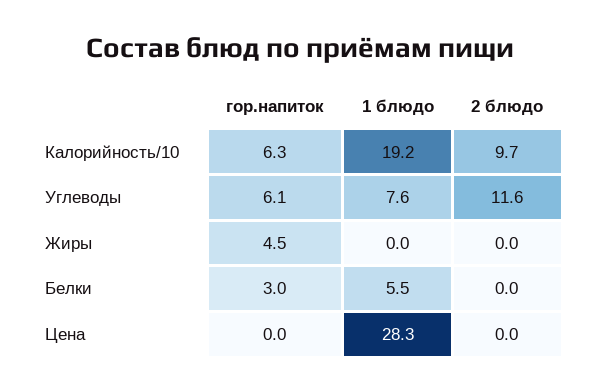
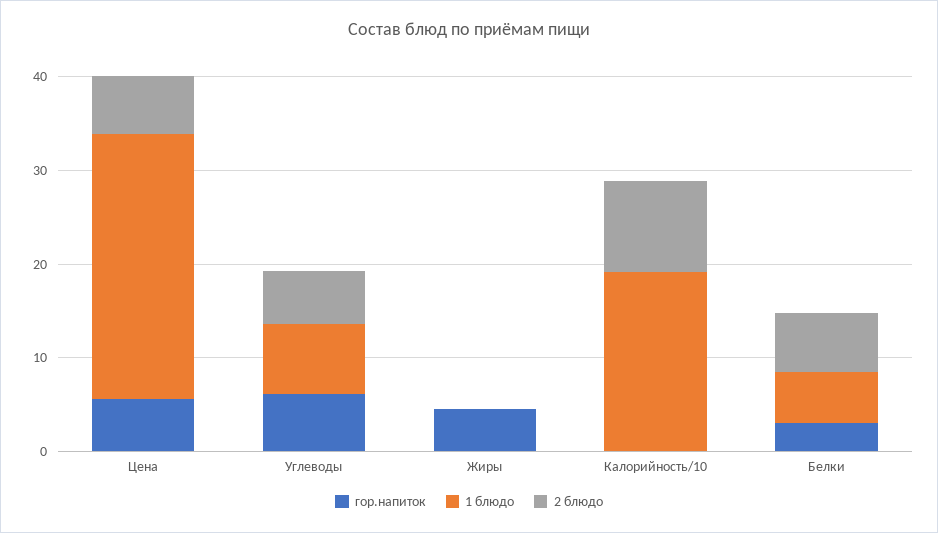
гор.напиток, Калорийность/10: 6.3 -> 0
2 блюдо, Углеводы: 11.6 -> 6
2 блюдо, Белки: 0 -> 6
гор.напиток, Цена: 0 -> 6
2 блюдо, Цена: 0 -> 6

